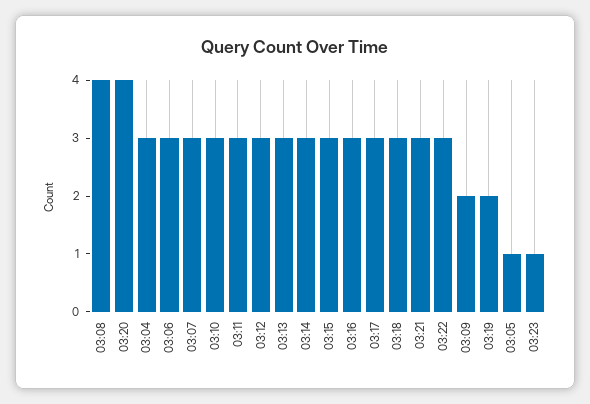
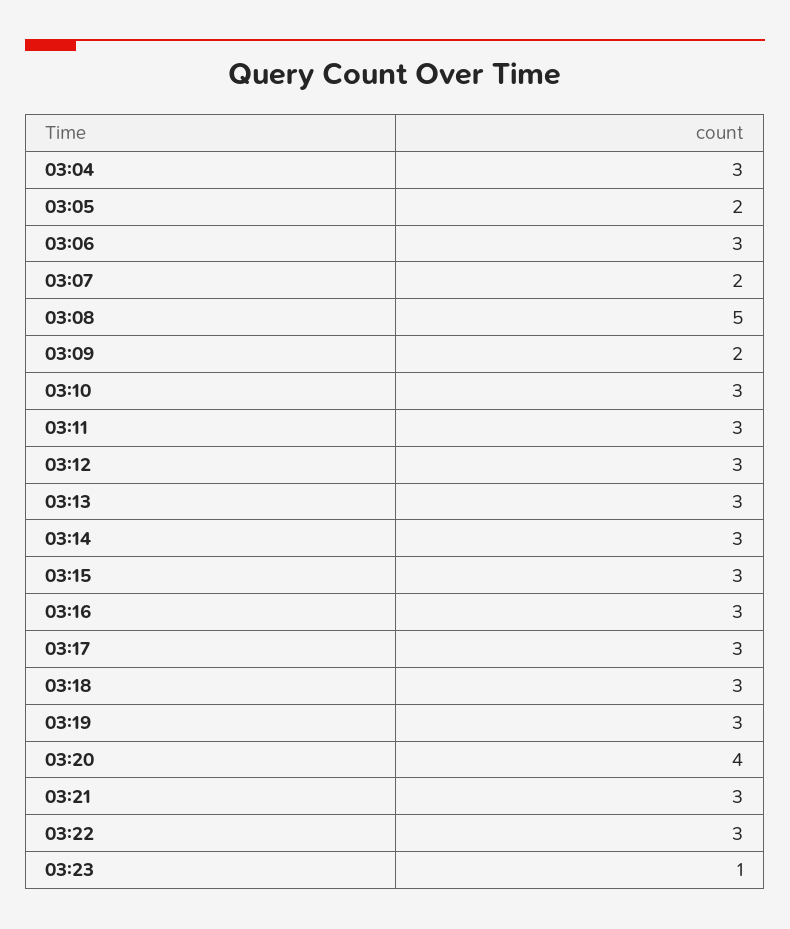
03:08: 4 -> 5
03:07: 3 -> 2
03:19: 2 -> 3
03:05: 1 -> 2

